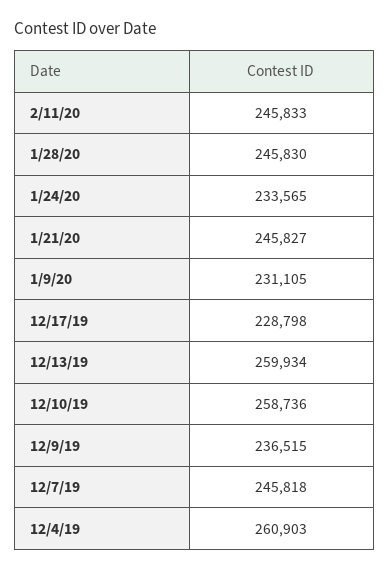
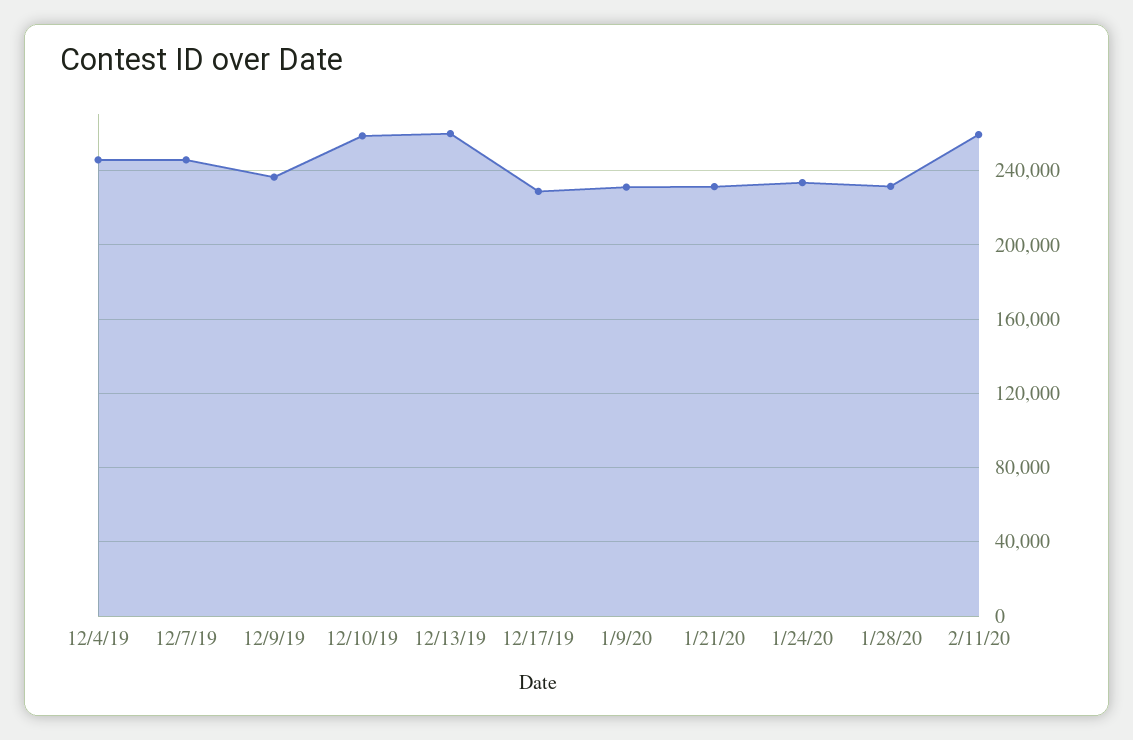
2/11/20: 245833 -> 260000
1/28/20: 245830 -> 230000
1/21/20: 245827 -> 230000
12/4/19: 260903 -> 245000

